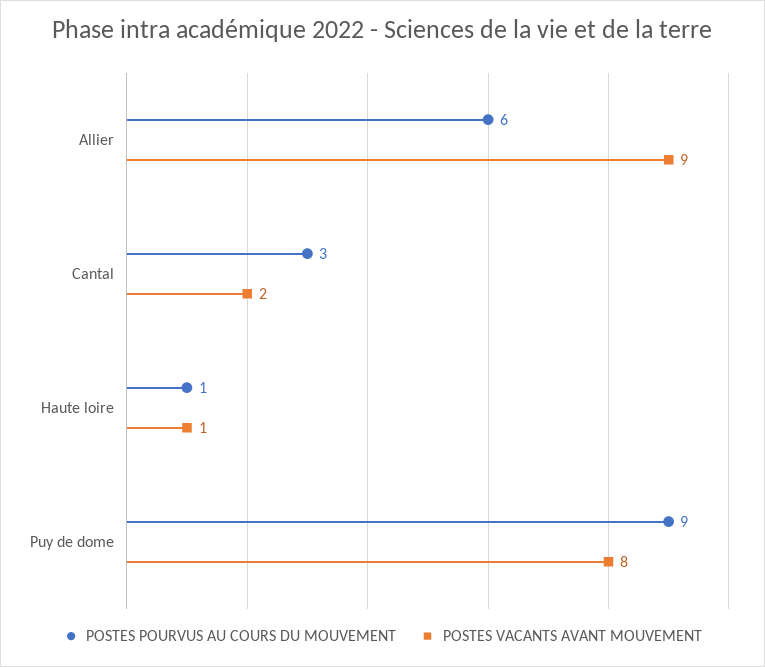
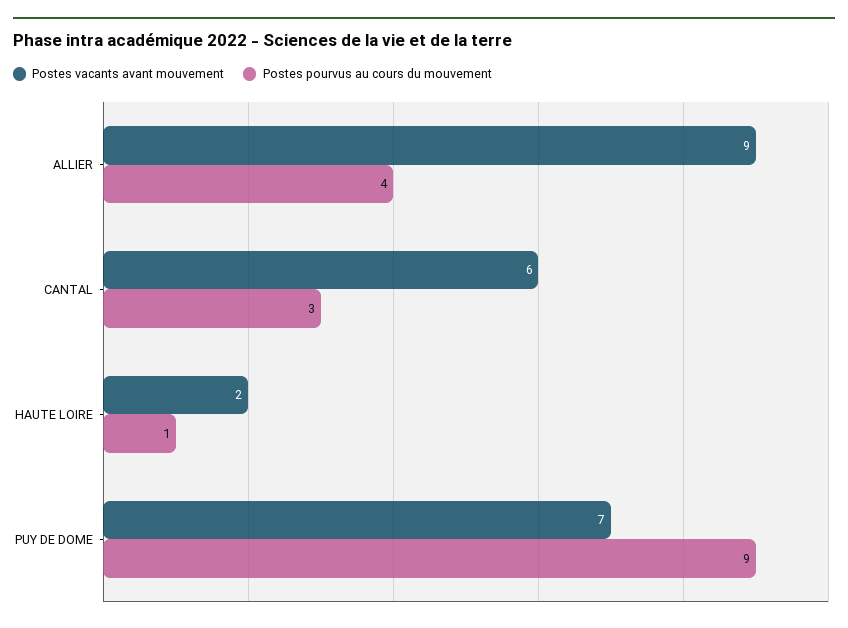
POSTES POURVUS AU COURS DU MOUVEMENT, Allier: 6 -> 4
POSTES VACANTS AVANT MOUVEMENT, Cantal: 2 -> 6
POSTES VACANTS AVANT MOUVEMENT, Haute loire: 1 -> 2
POSTES VACANTS AVANT MOUVEMENT, Puy de dome: 8 -> 7

